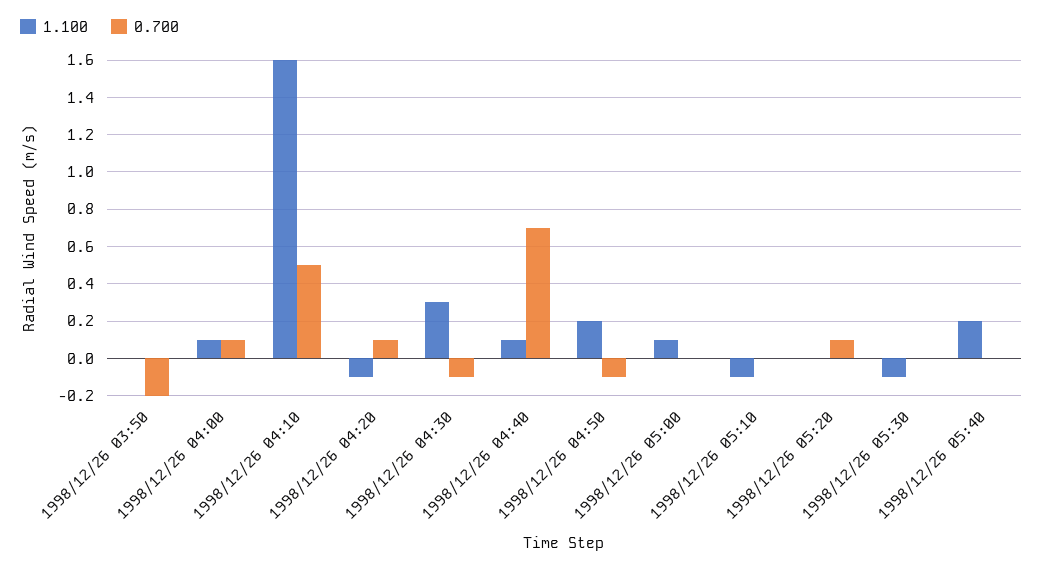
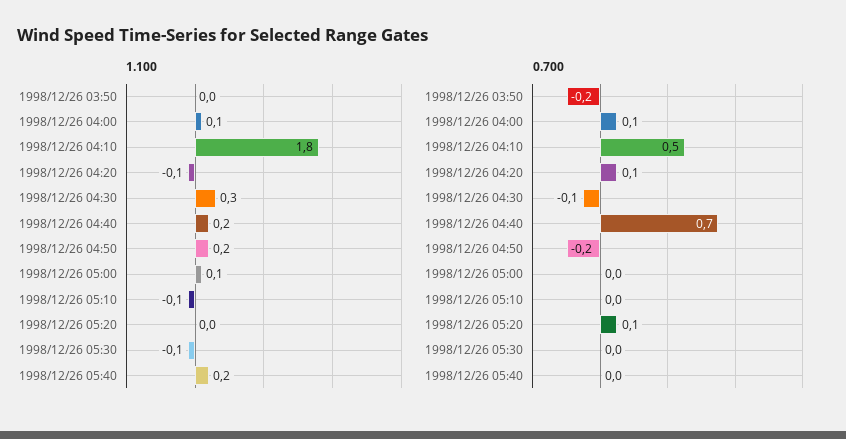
1.100, 1998/12/26 04:10: 1.6 -> 1.8
1.100, 1998/12/26 04:40: 0.1 -> 0.2
0.700, 1998/12/26 04:50: -0.1 -> -0.2

